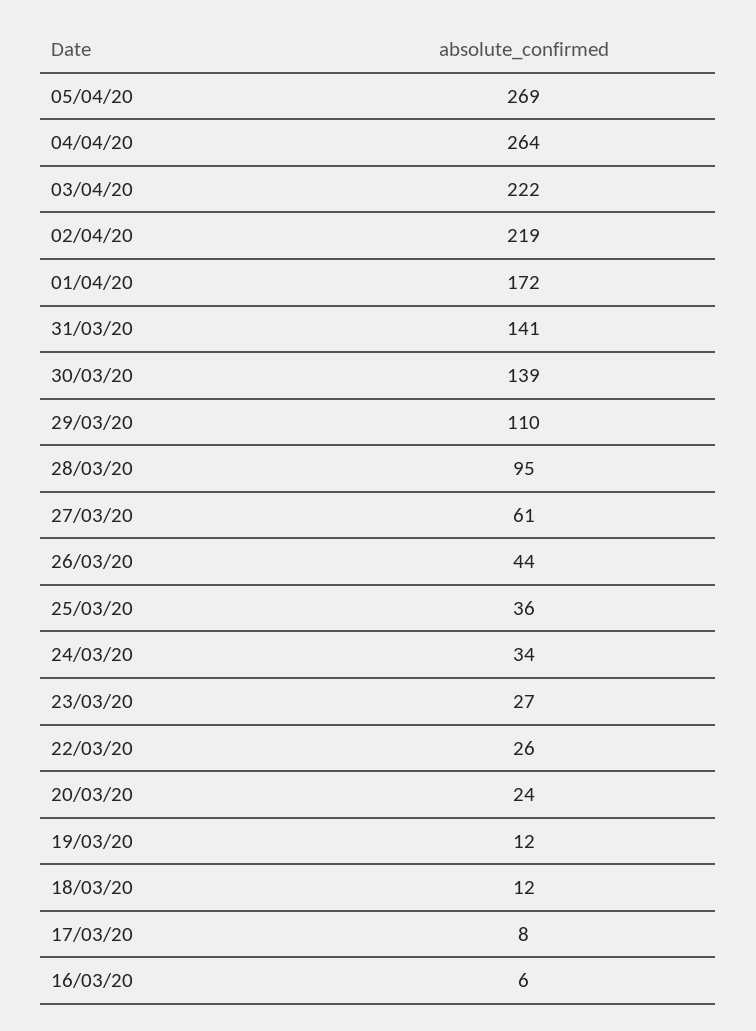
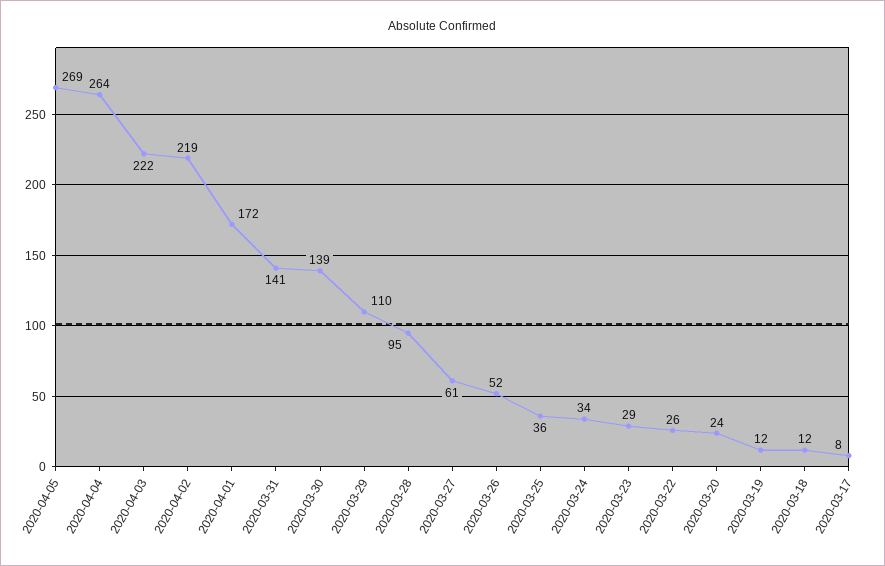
26/03/20: 44 -> 52
23/03/20: 27 -> 29
16/03/20: 6 -> none

